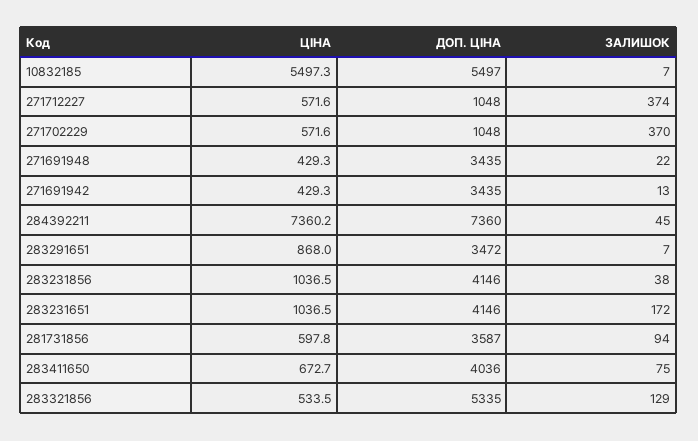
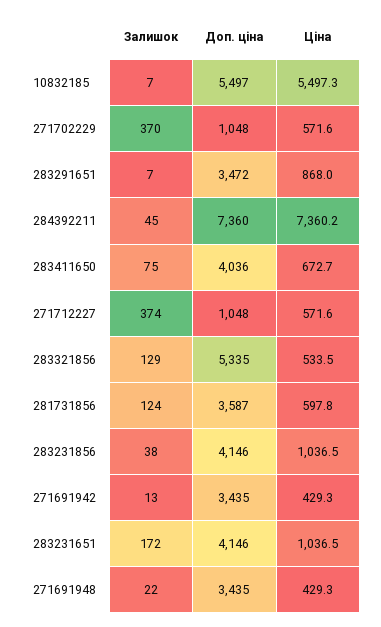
ЗАЛИШОК, 281731856: 94 -> 124

